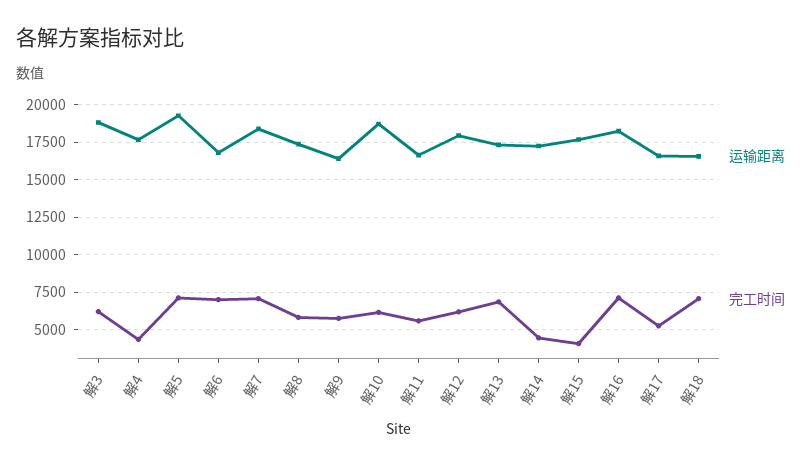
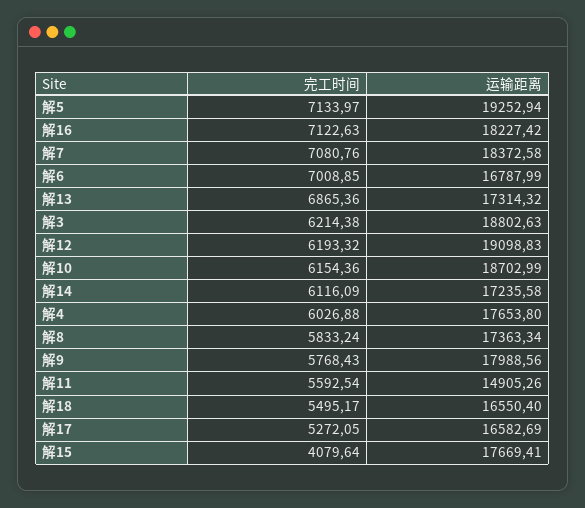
完工时间, 解4: 4500 -> 6026.88
运输距离, 解9: 16500 -> 17988.56
运输距离, 解11: 16500 -> 14905.26
运输距离, 解12: 18000 -> 19098.83
完工时间, 解14: 4500 -> 6116.09
完工时间, 解18: 7000 -> 5495.17

